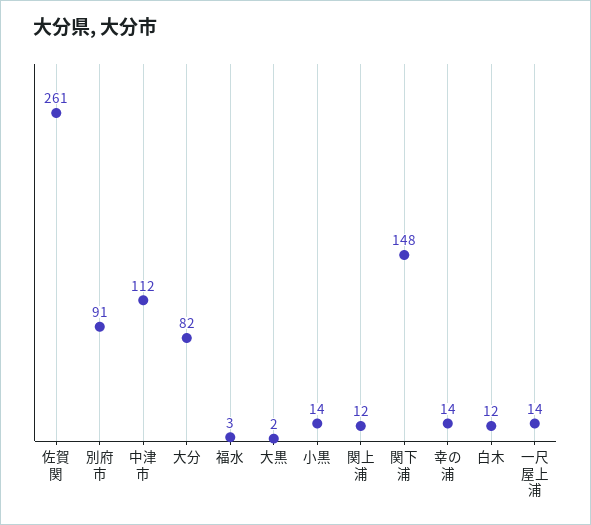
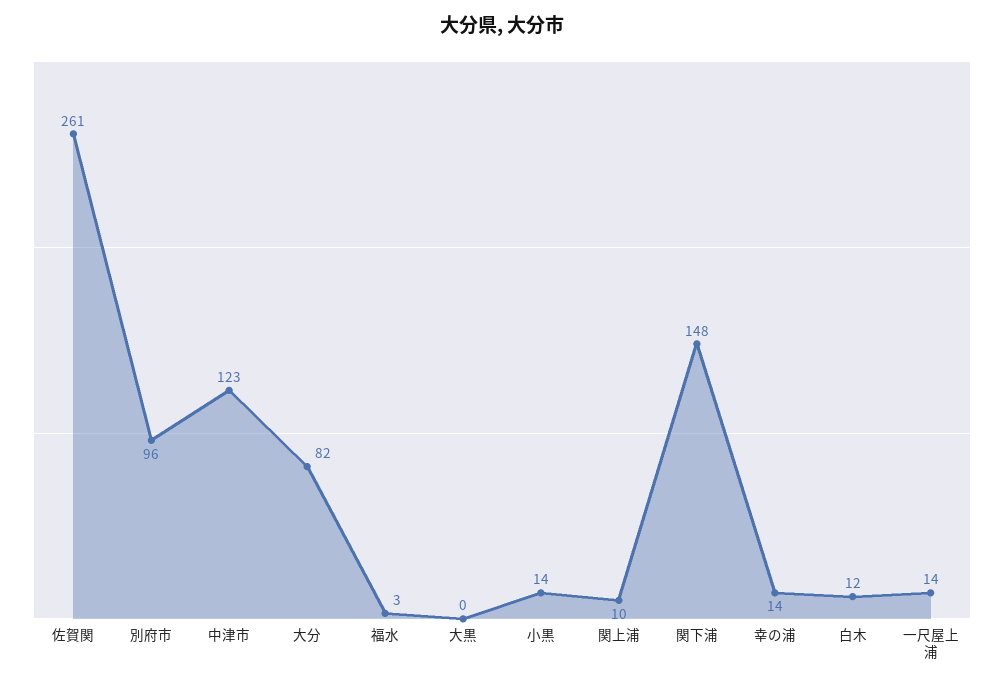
別府市: 91 -> 96
中津市: 112 -> 123
大黒: 2 -> 0
関上浦: 12 -> 10

